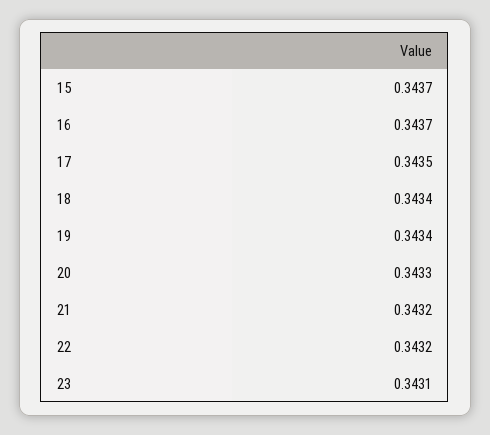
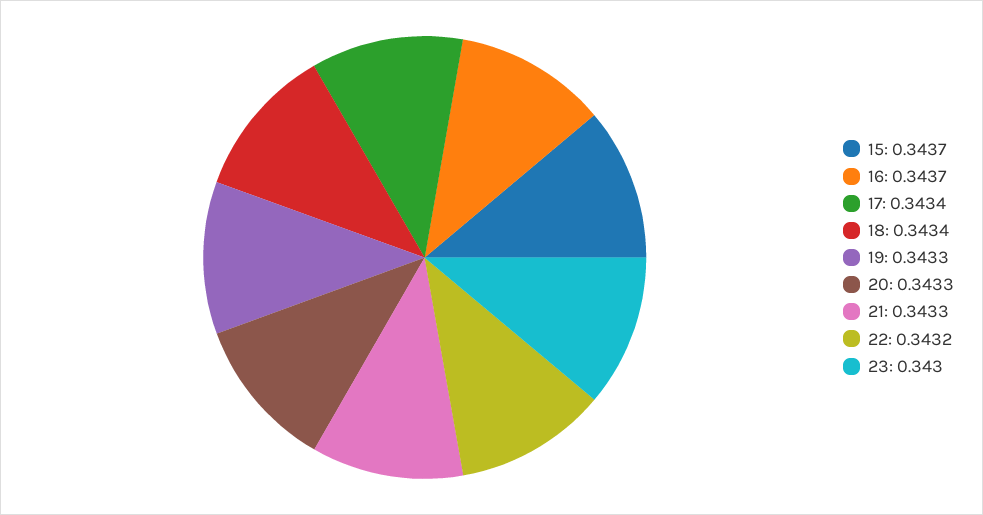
17: 0.3435 -> 0.3434
19: 0.3434 -> 0.3433
21: 0.3432 -> 0.3433
23: 0.3431 -> 0.343

